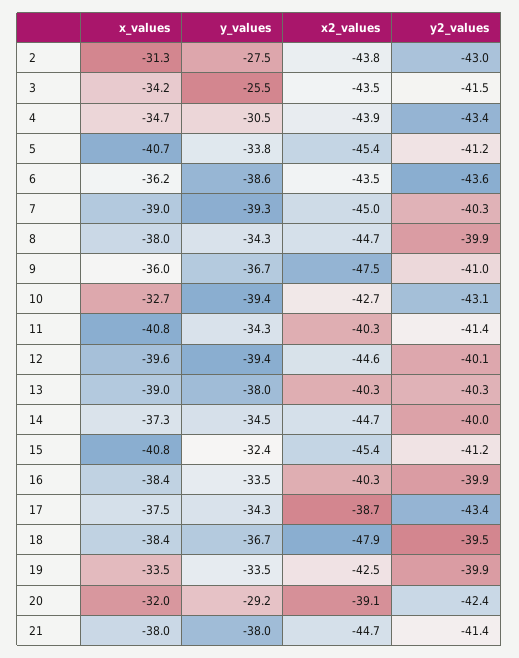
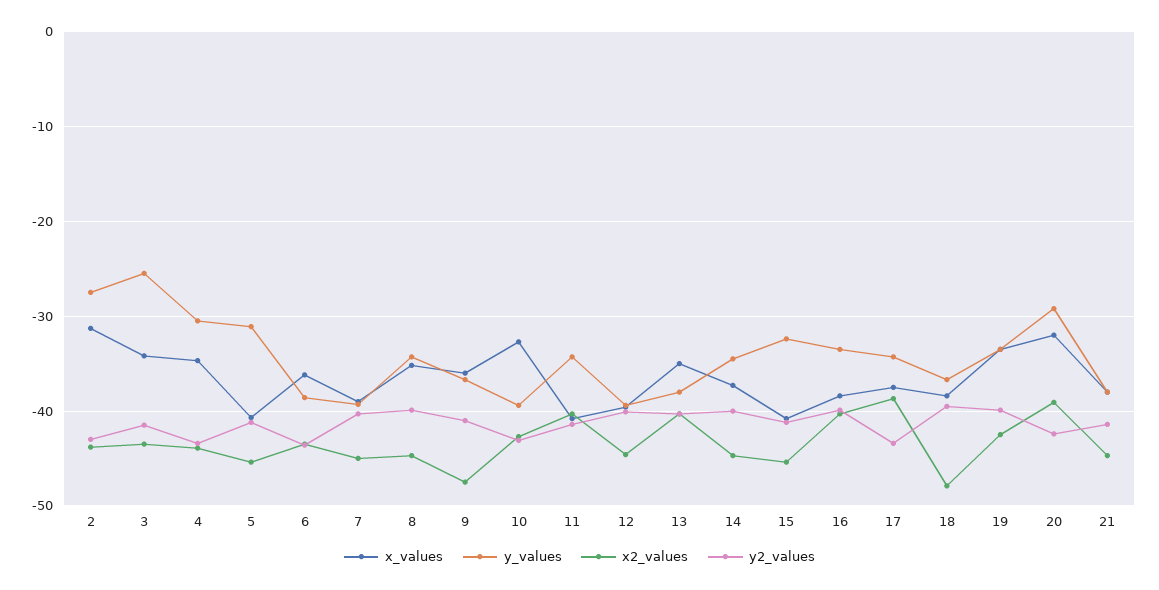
y_values, 5: -33.8 -> -31
x_values, 8: -38 -> -35
x_values, 13: -39 -> -35

